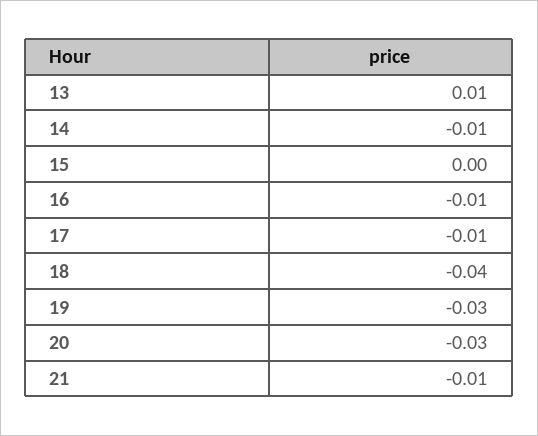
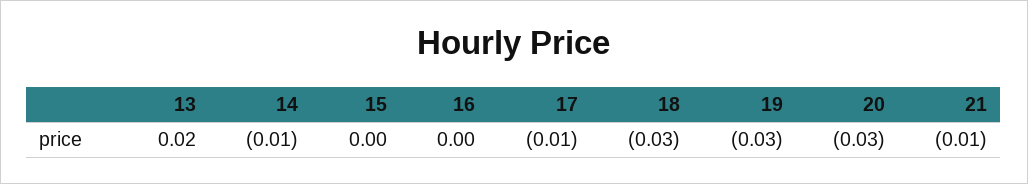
13: 0.01 -> 0.02
16: -0.01 -> 0
18: -0.04 -> -0.03

